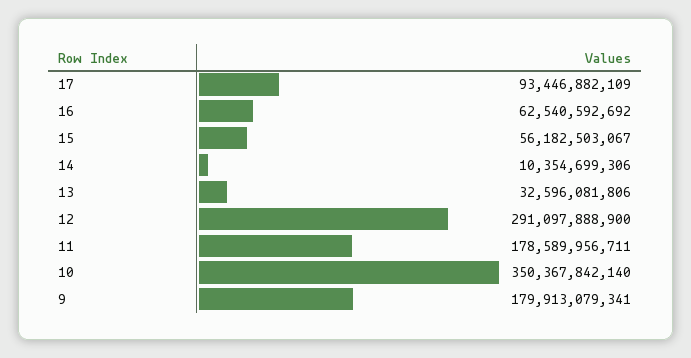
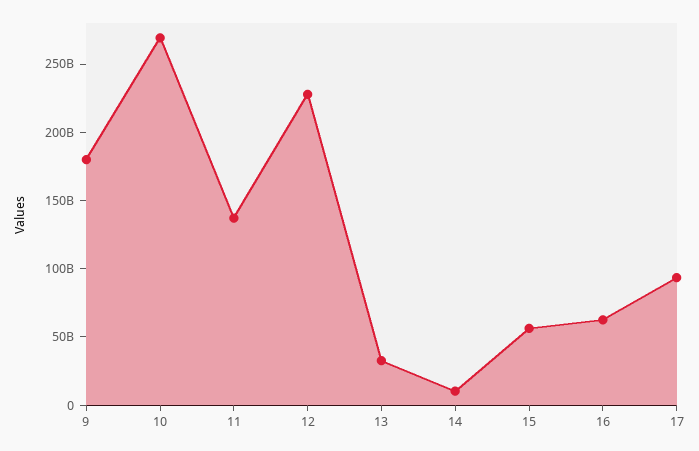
12: 291097888900 -> 230000000000
11: 178589956711 -> 140000000000
10: 350367842140 -> 270000000000

